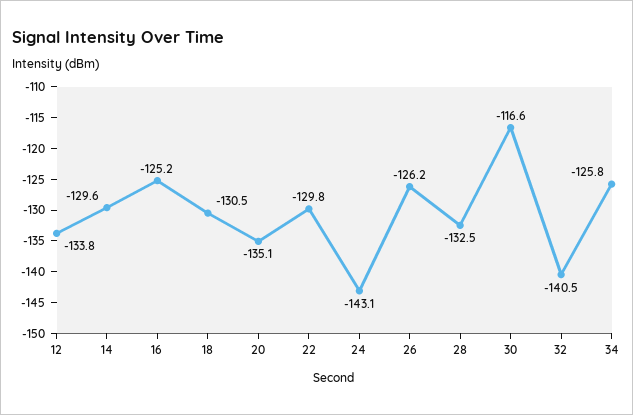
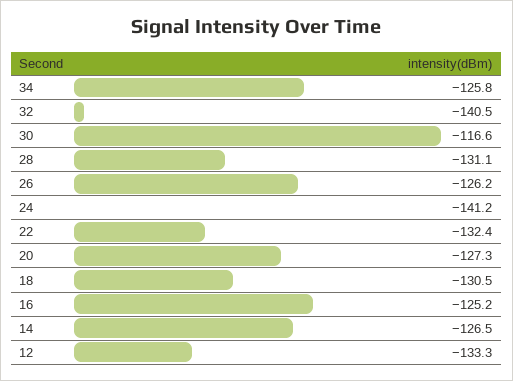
12: -133.8 -> -133.3
14: -129.6 -> -126.5
20: -135.1 -> -127.3
22: -129.8 -> -132.4
24: -143.1 -> -141.2
28: -132.5 -> -131.1

